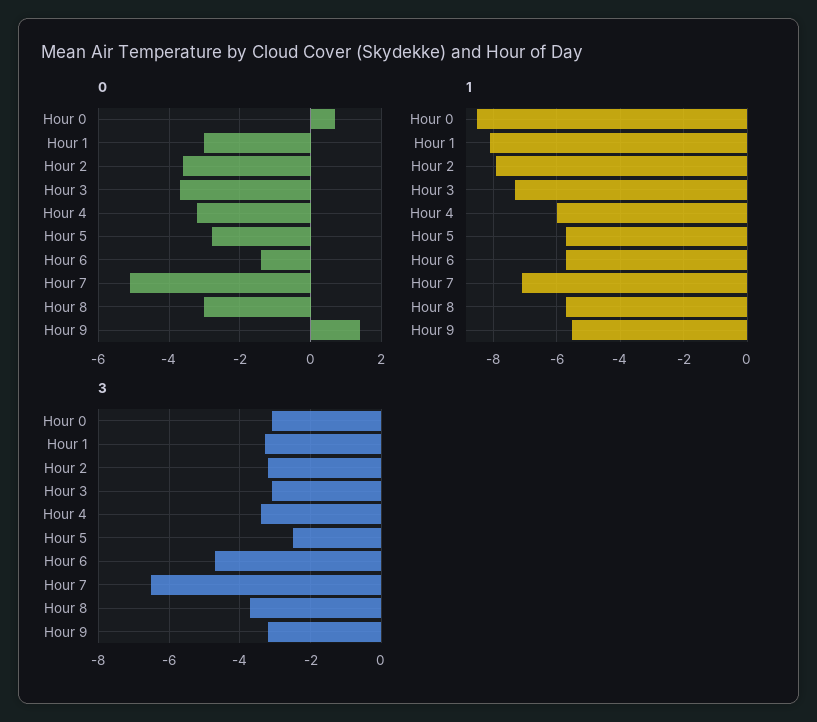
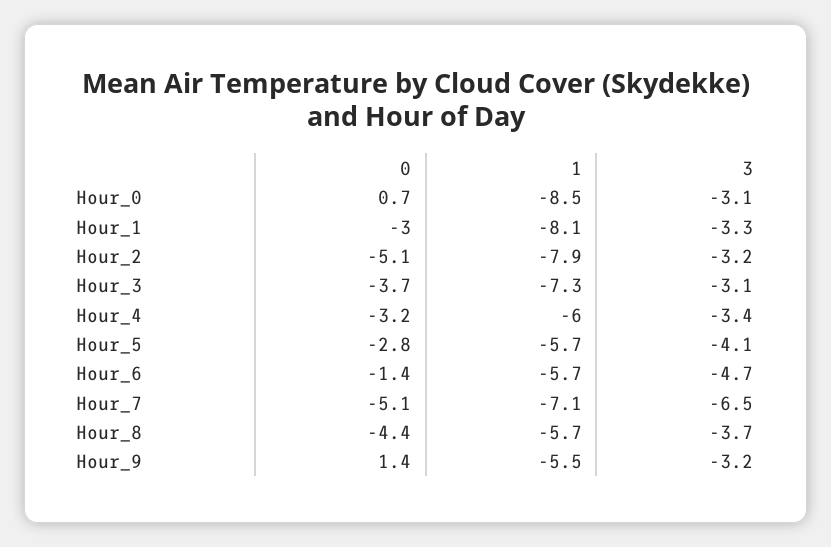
0, Hour 2: -3.5 -> -5.1
0, Hour 8: -3 -> -4.4
3, Hour 5: -2.5 -> -4.1

